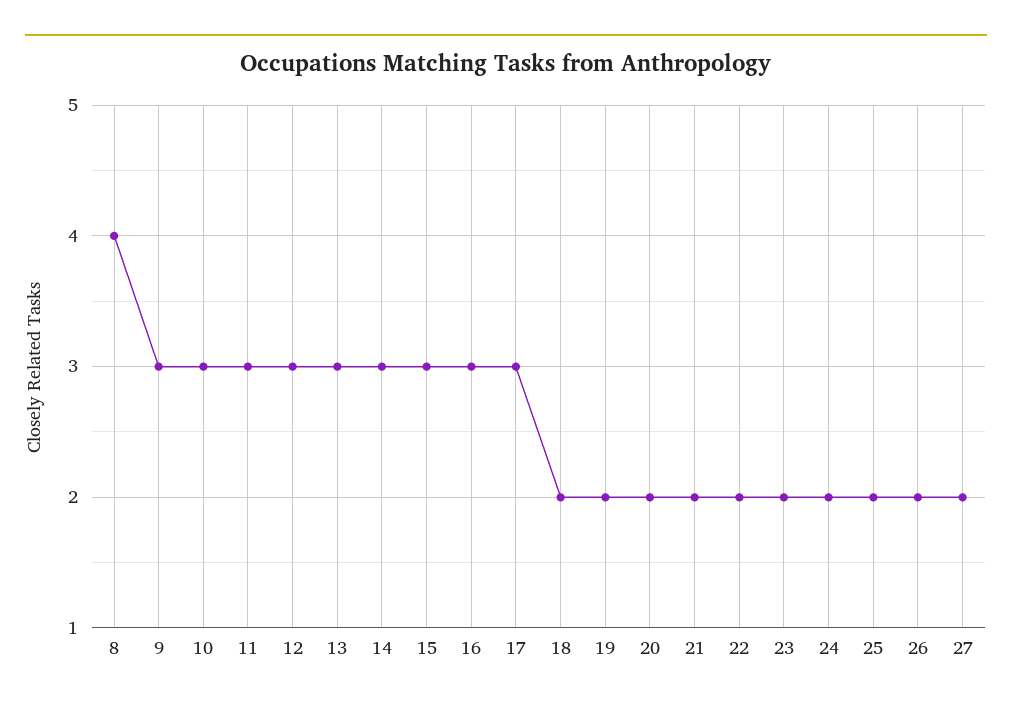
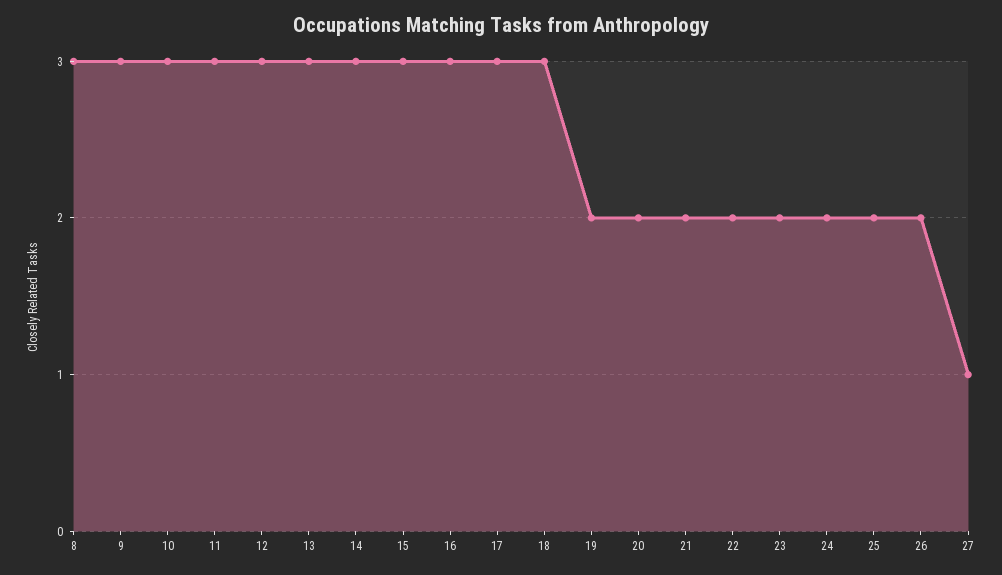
8: 4 -> 3
18: 2 -> 3
27: 2 -> 1

